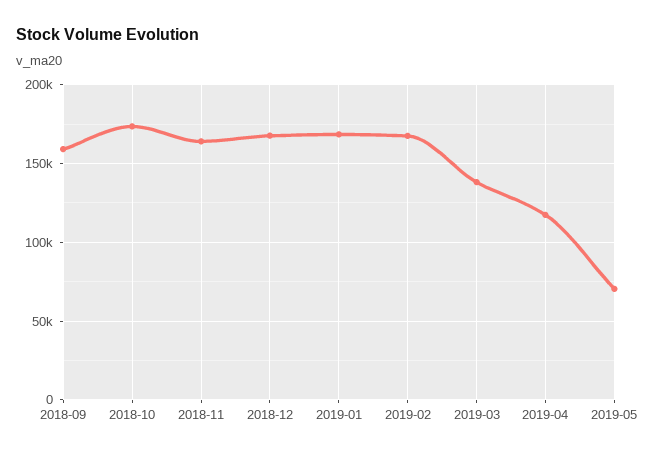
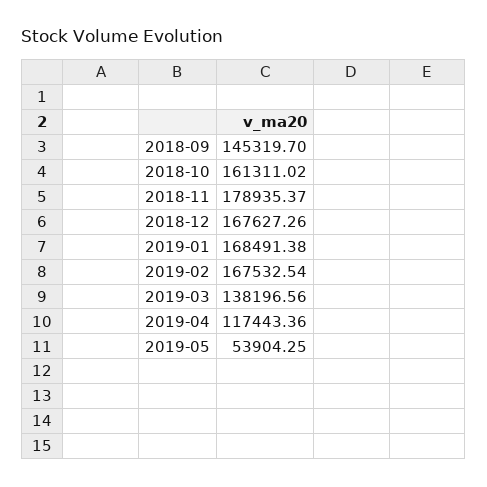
2018-09: 160000 -> 145319.7
2018-10: 175000 -> 161311.02
2018-11: 165000 -> 178935.37
2019-05: 70000 -> 53904.25

